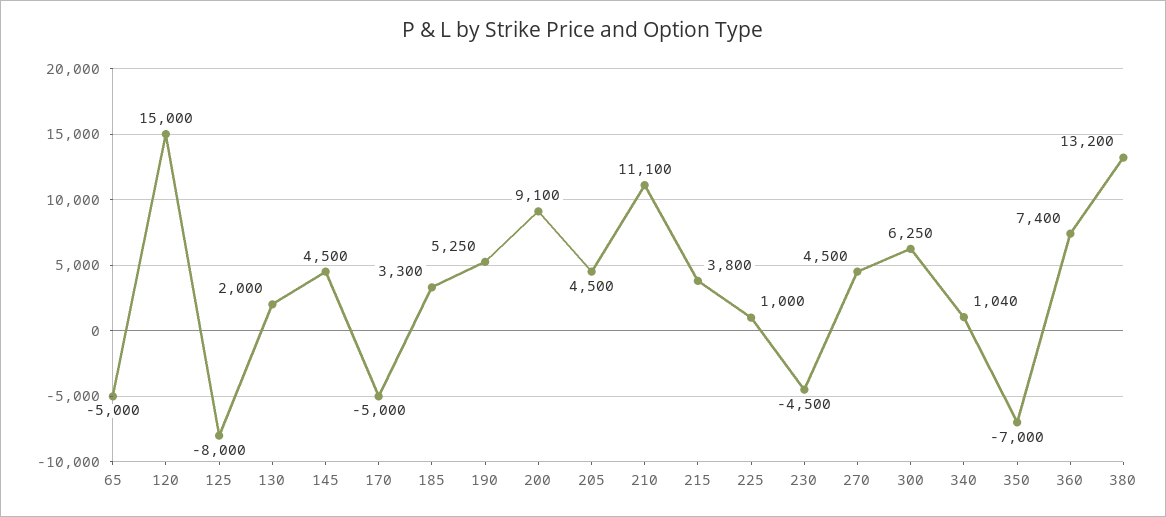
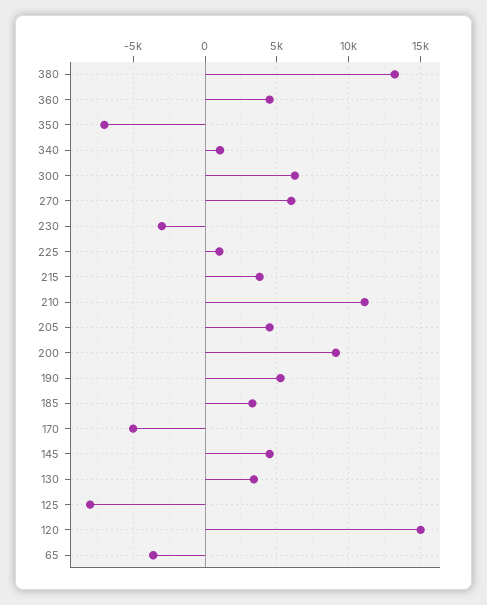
65: -5000 -> -3500
130: 2000 -> 3500
230: -4500 -> -3000
270: 4500 -> 6000
360: 7400 -> 4500

